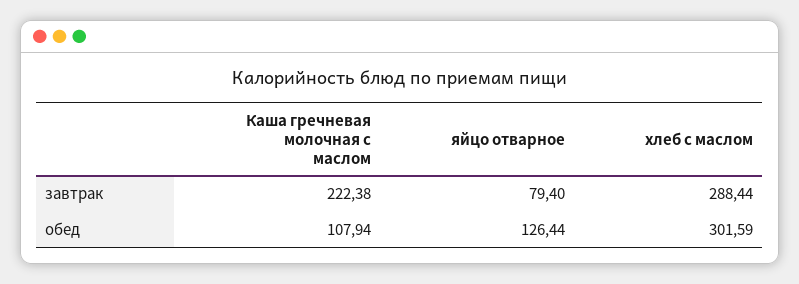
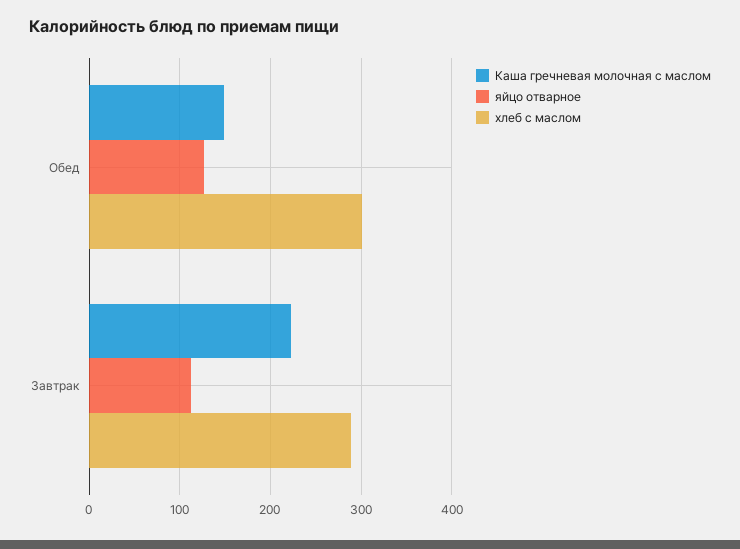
яйцо отварное, завтрак: 79.4 -> 110
Каша гречневая молочная с маслом, обед: 107.94 -> 150

